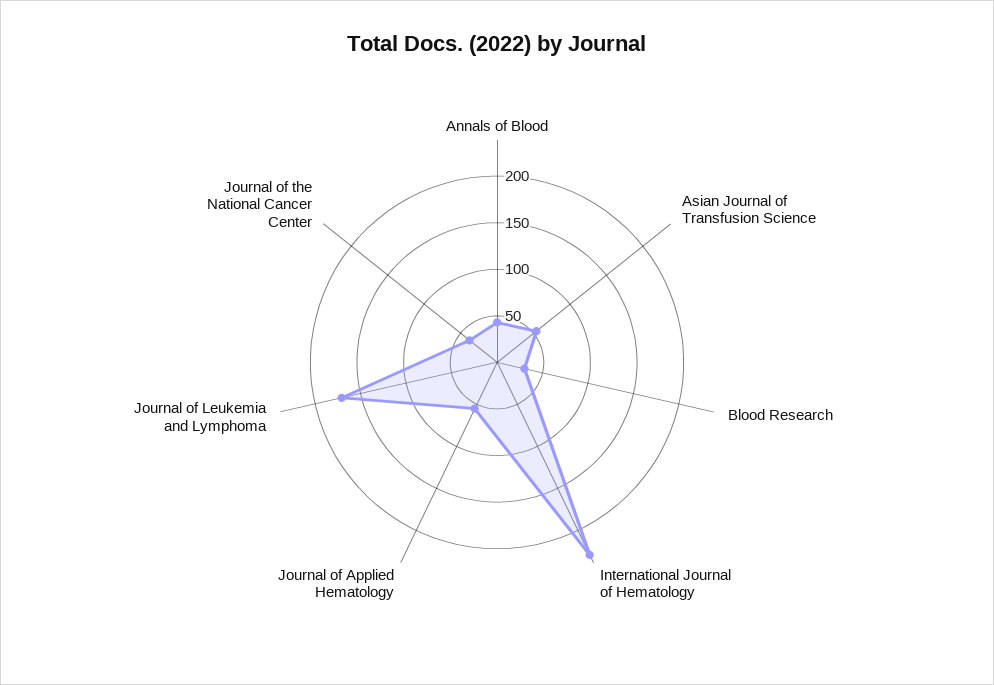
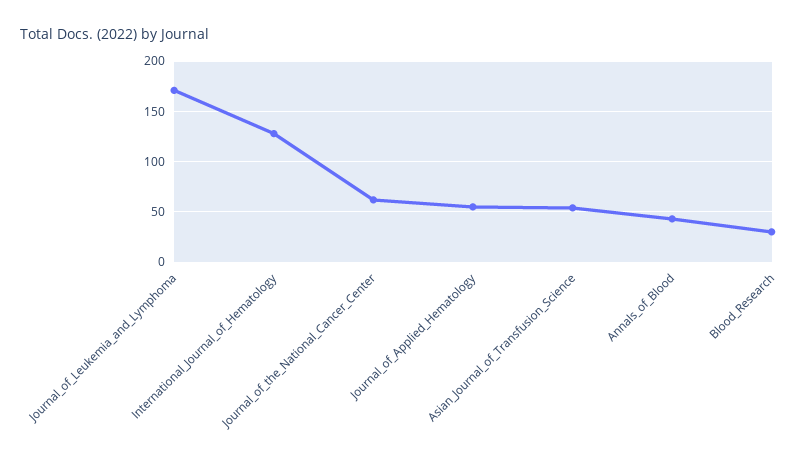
International Journal of Hematology: 230 -> 130
Journal of the National Cancer Center: 40 -> 60

